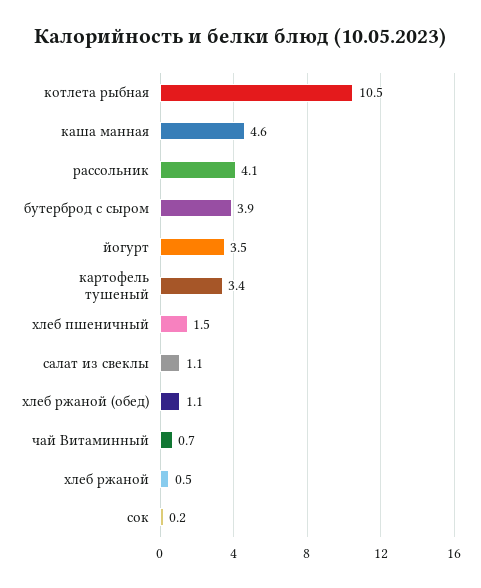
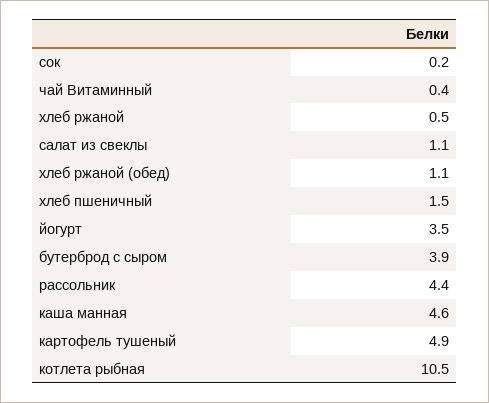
рассольник: 4.1 -> 4.4
картофель тушеный: 3.4 -> 4.9
чай Витаминный: 0.7 -> 0.4

